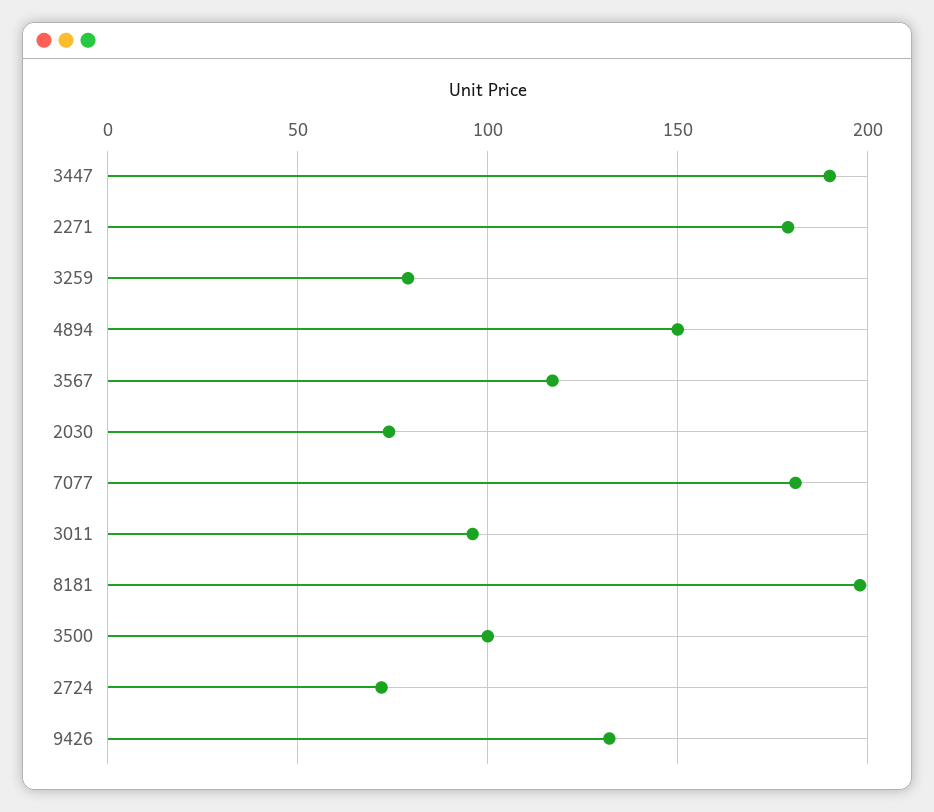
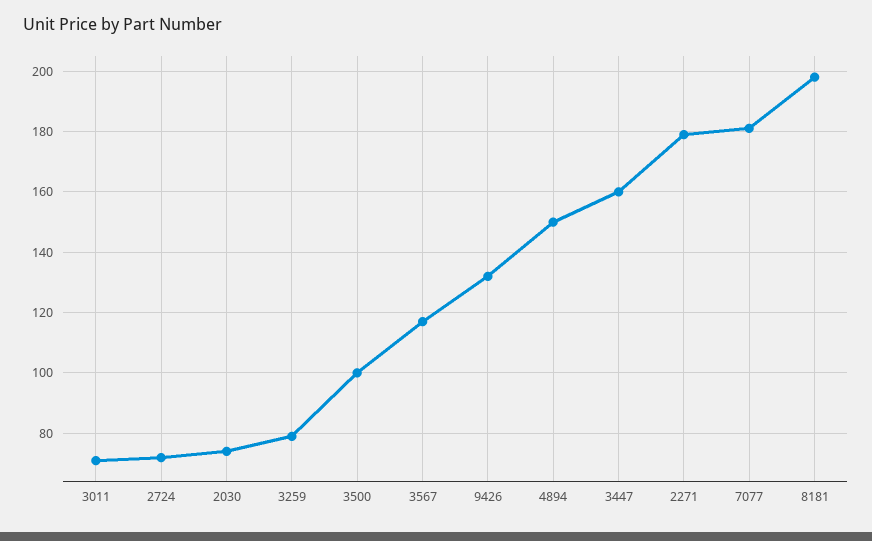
3447: 190 -> 160
3011: 95 -> 70

